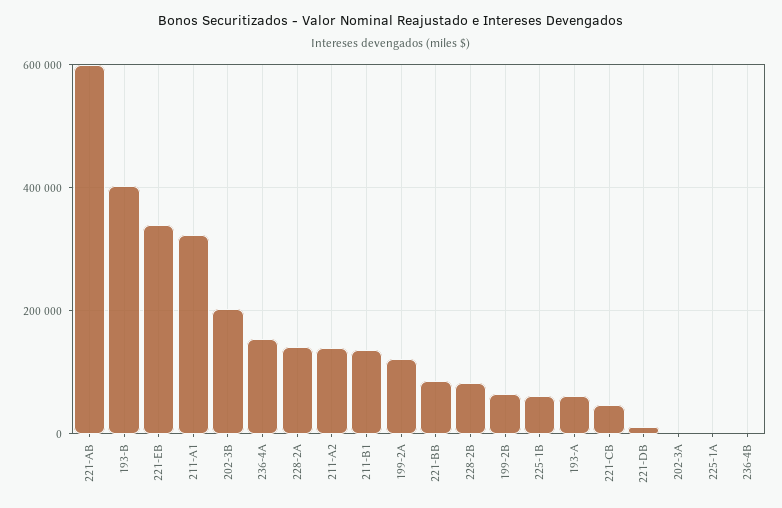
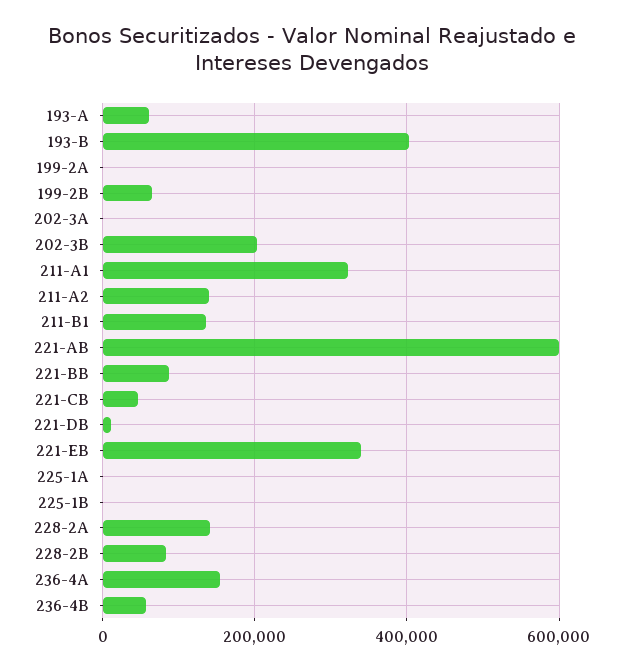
199-2A: 120000 -> 0
225-1B: 60000 -> 0
236-4B: 0 -> 60000

